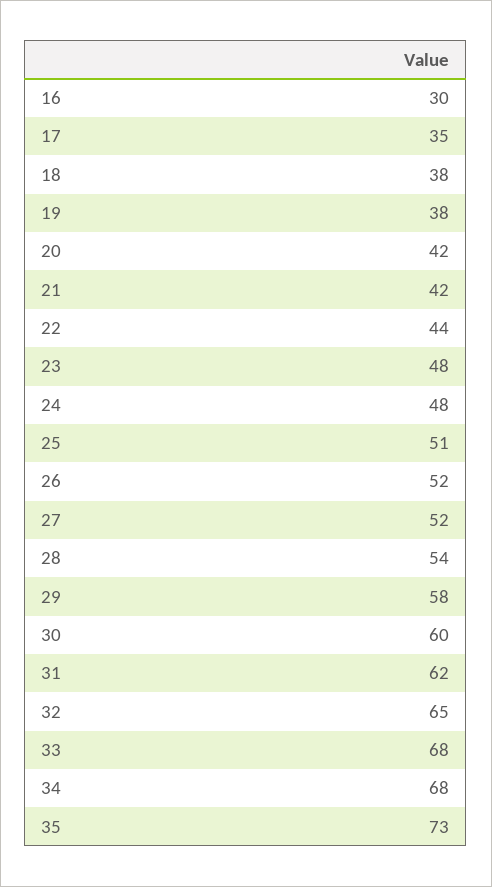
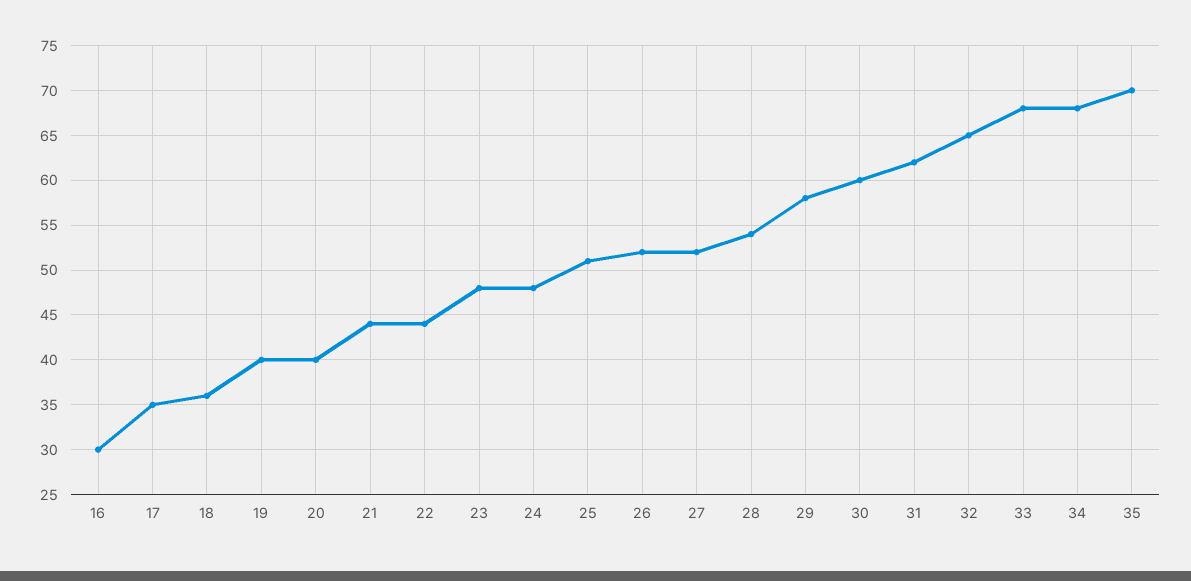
18: 38 -> 36
19: 38 -> 40
20: 42 -> 40
21: 42 -> 44
35: 73 -> 70

